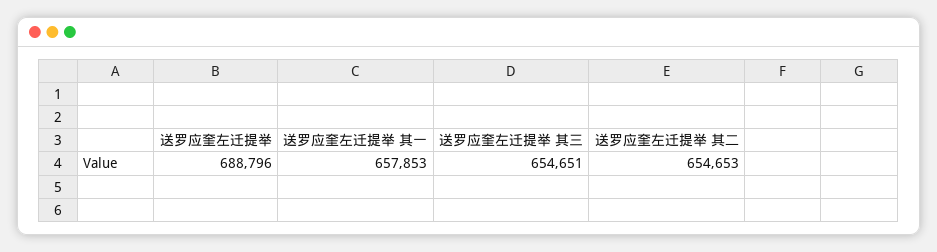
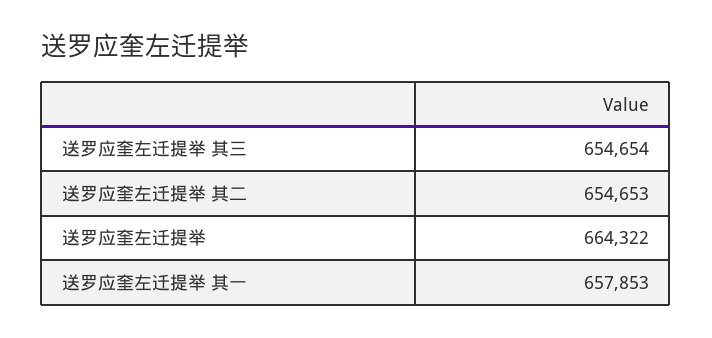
送罗应奎左迁提举: 688796 -> 664322
送罗应奎左迁提举 其三: 654651 -> 654654

